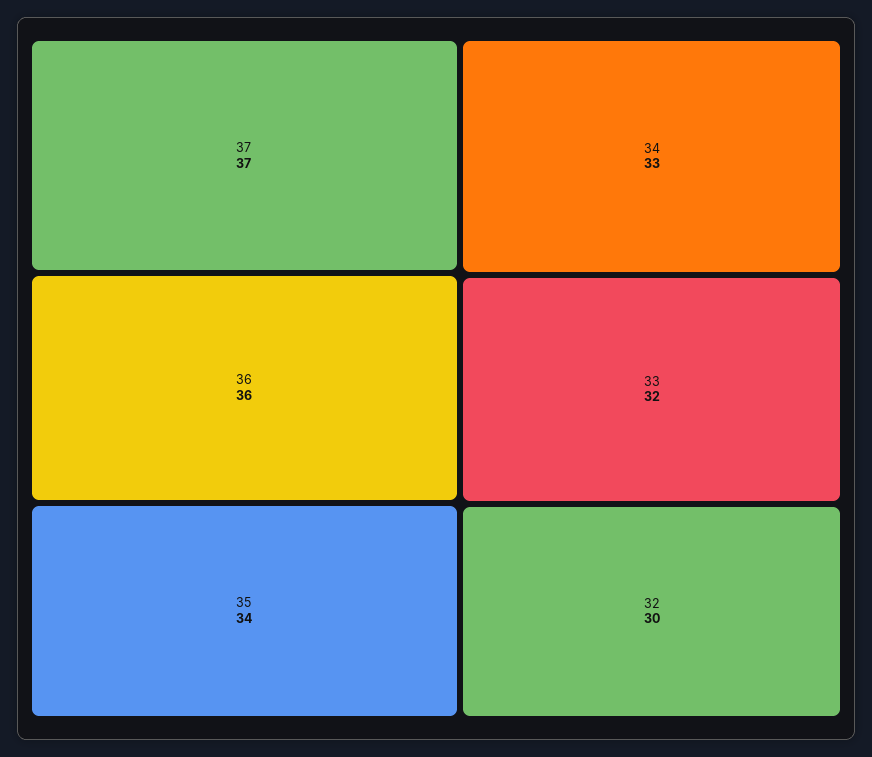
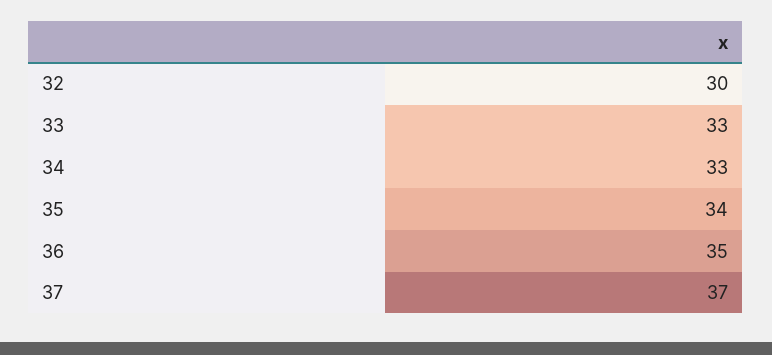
36: 36 -> 35
33: 32 -> 33

